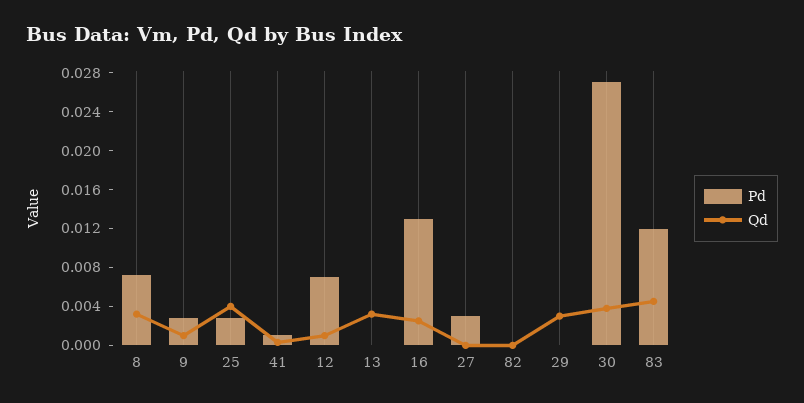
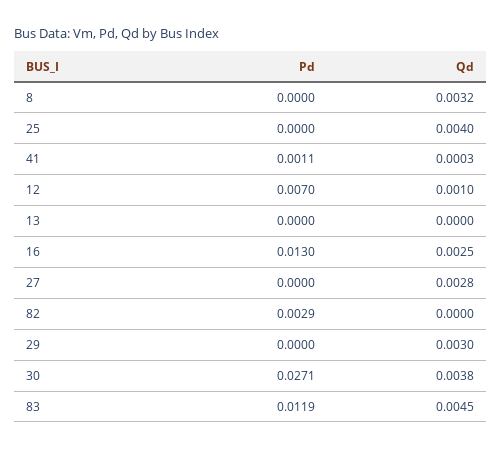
Pd, 8: 0.007 -> 0
Pd, 9: 0.003 -> none
Qd, 9: 0.001 -> none
Pd, 25: 0.003 -> 0
Qd, 13: 0.003 -> 0
Pd, 27: 0.003 -> 0
Qd, 27: 0 -> 0.0028
Pd, 82: 0 -> 0.0029

